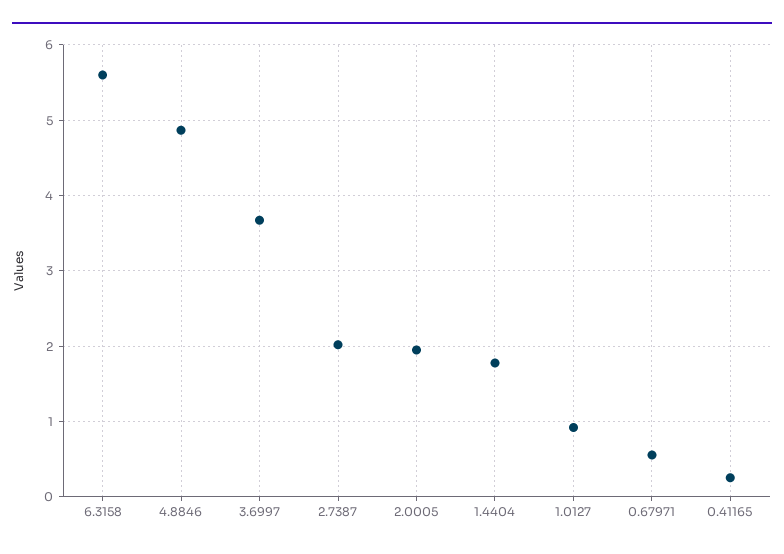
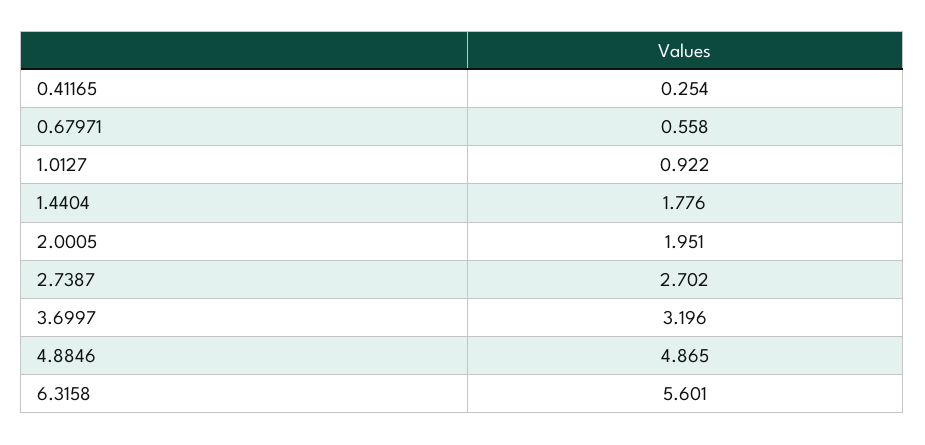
3.6997: 3.7 -> 3.196
2.7387: 2 -> 2.702

